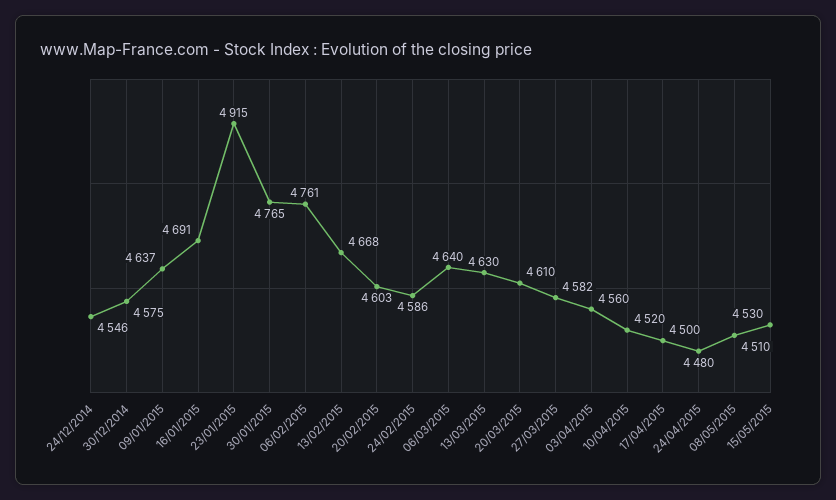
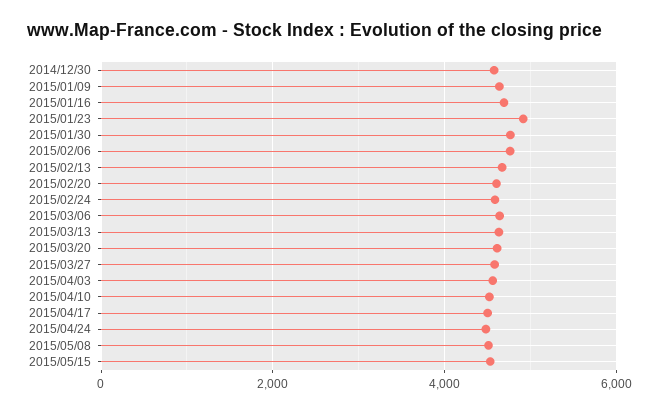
24/12/2014: 4546 -> none

